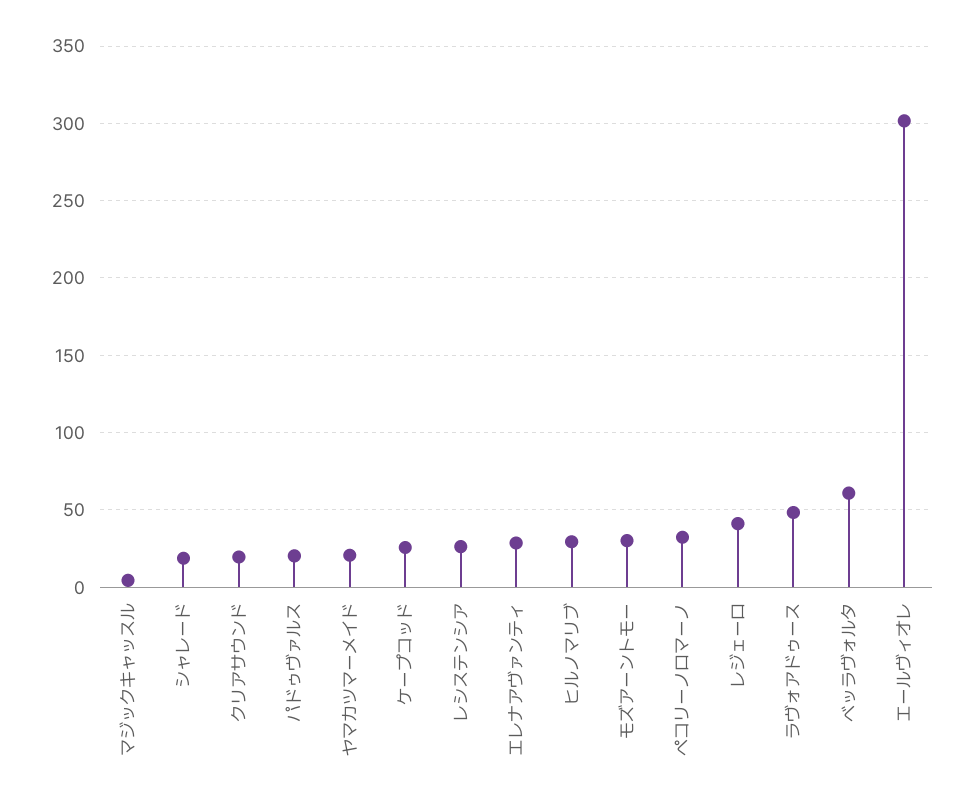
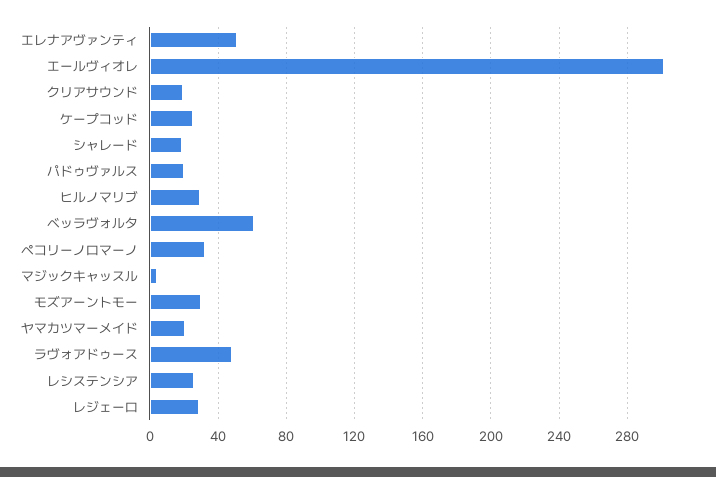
エレナアヴァンティ: 30 -> 50
レジェーロ: 40 -> 30

